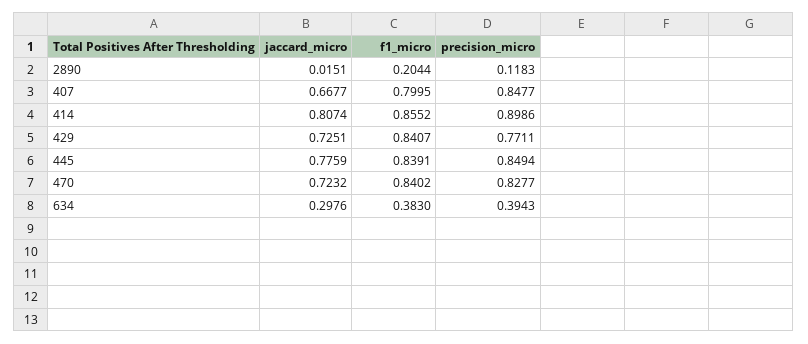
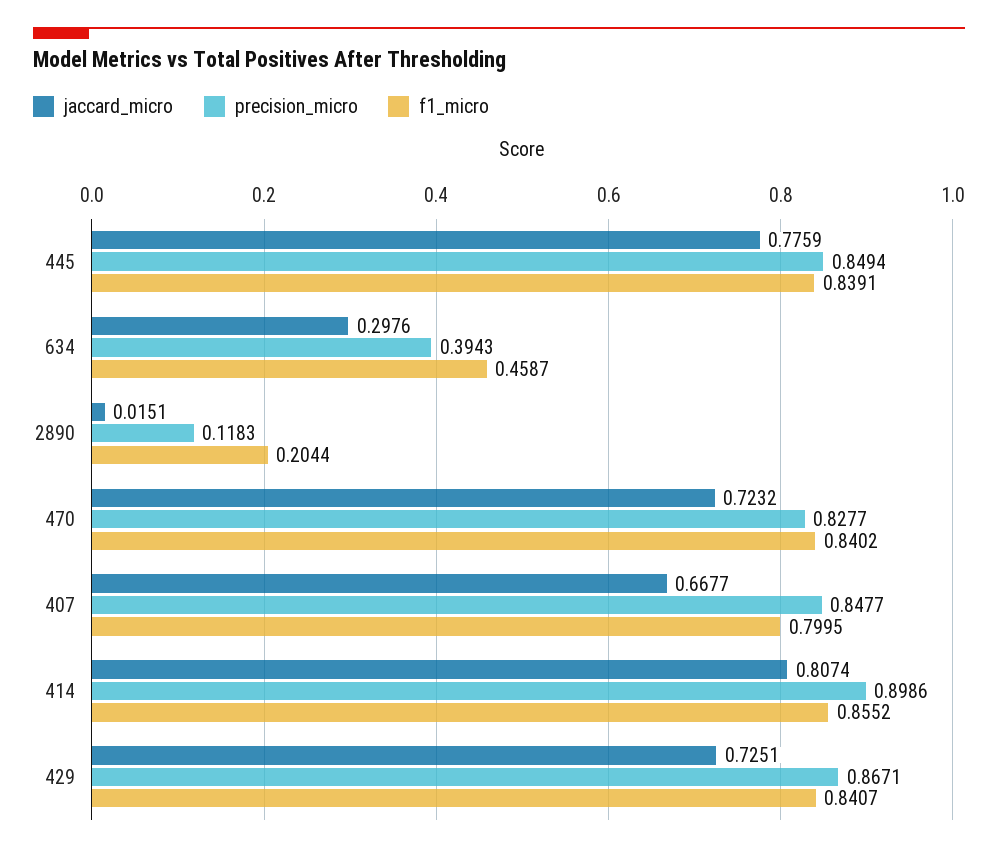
precision_micro, 429: 0.7711 -> 0.8671
f1_micro, 634: 0.383 -> 0.4587

